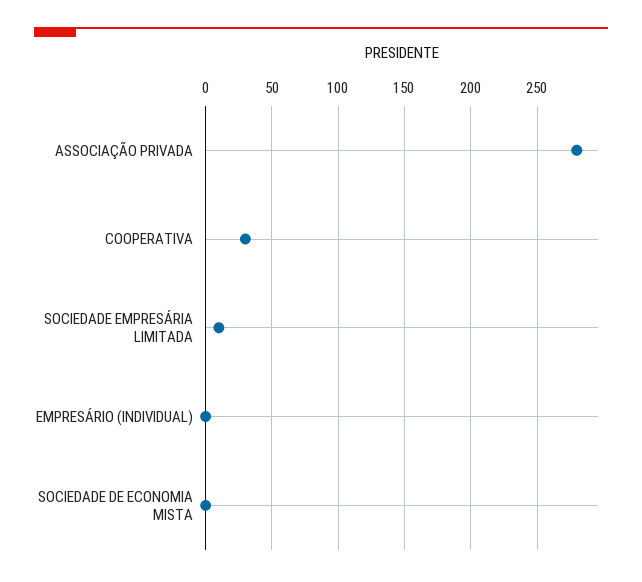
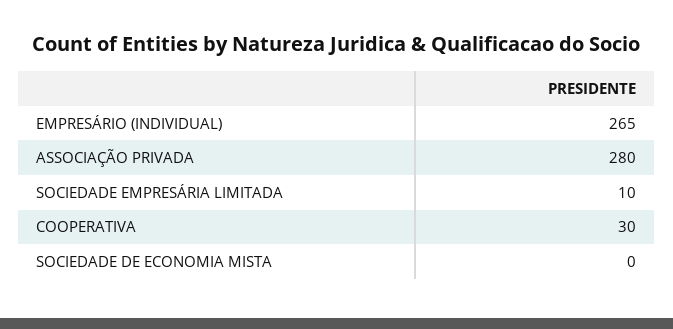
EMPRESÁRIO (INDIVIDUAL): 0 -> 265

